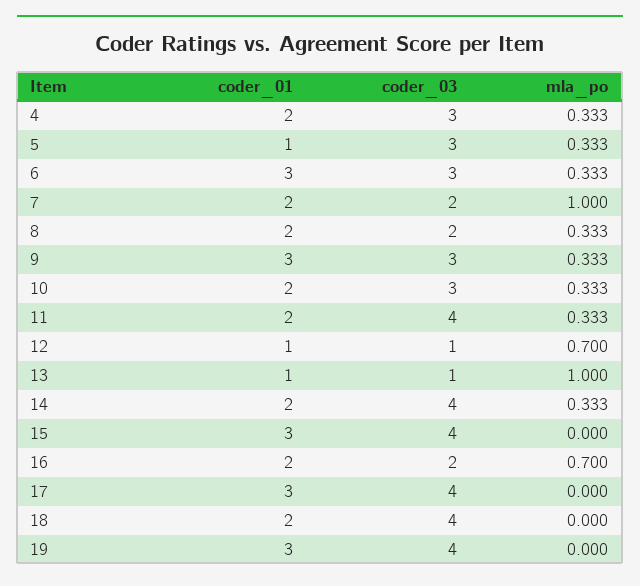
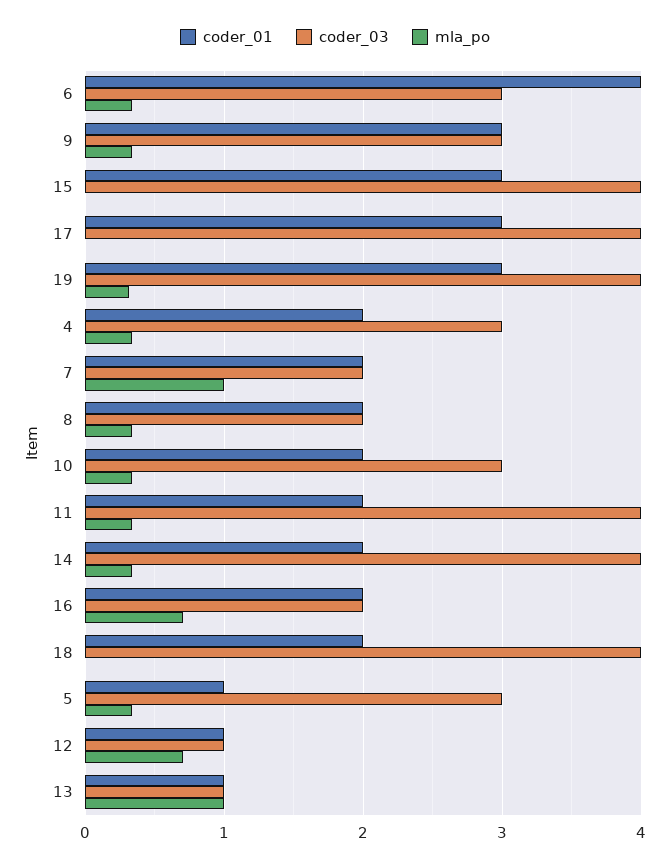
coder_01, 6: 3 -> 4
mla_po, 19: 0 -> 0.3

